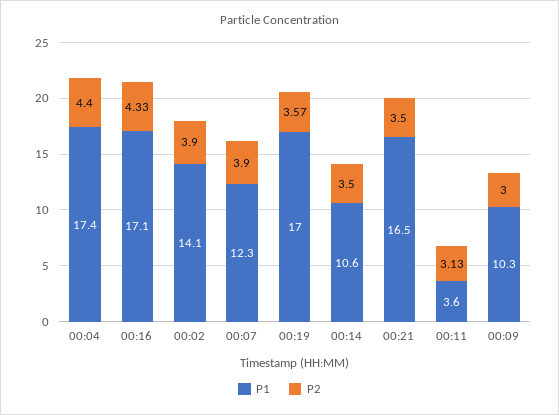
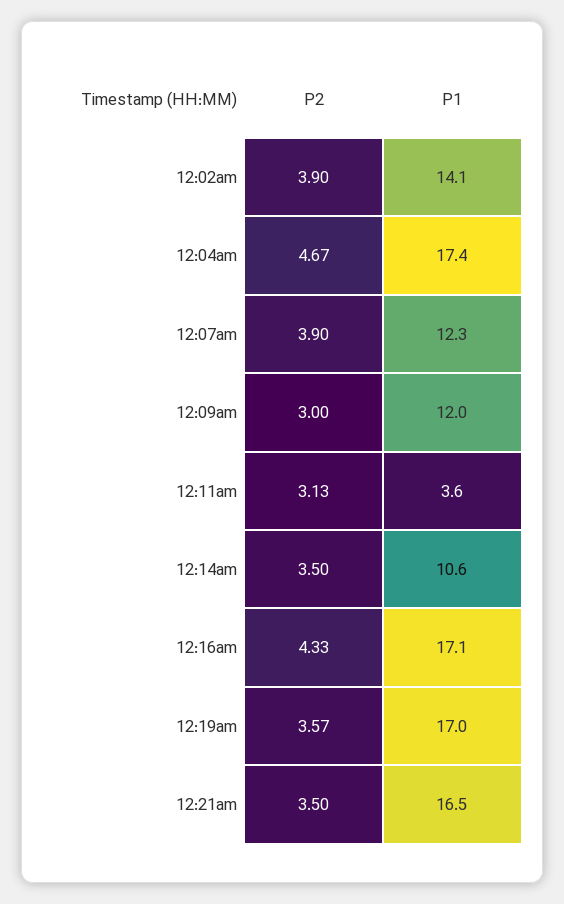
P2, 00:04: 4.4 -> 4.67
P1, 00:09: 10.3 -> 12

